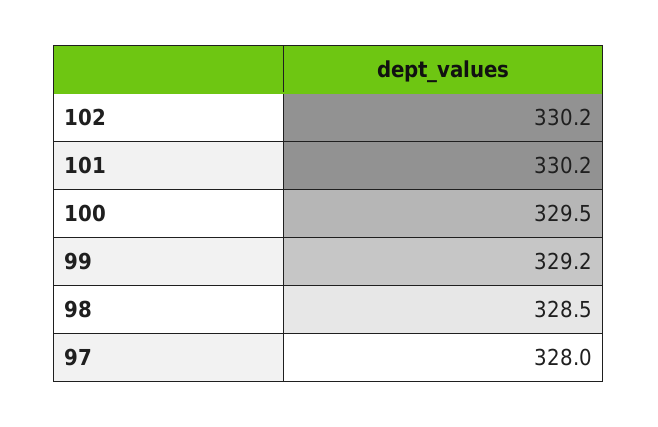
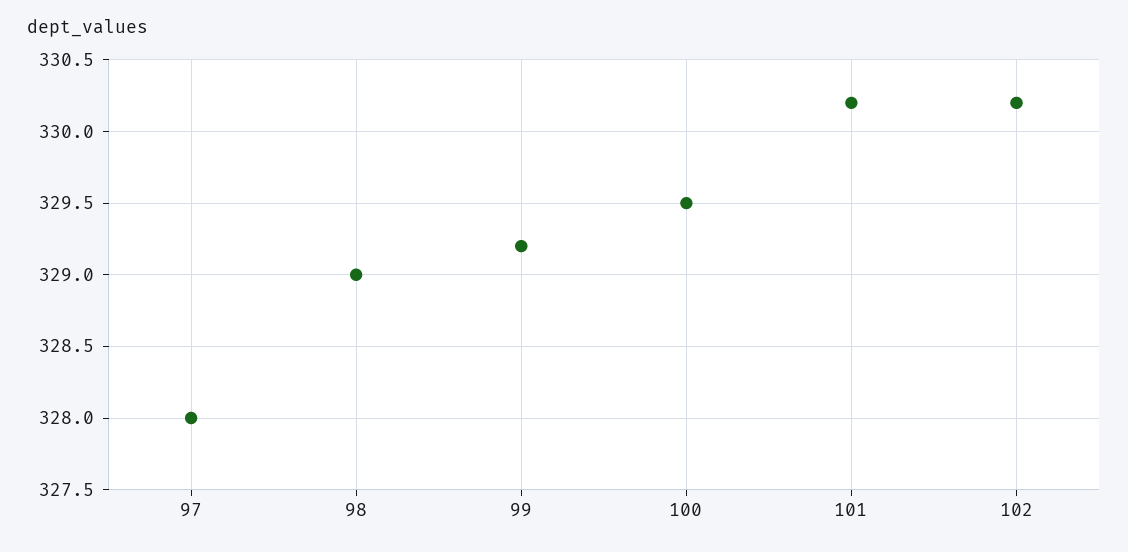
98: 328.5 -> 329

